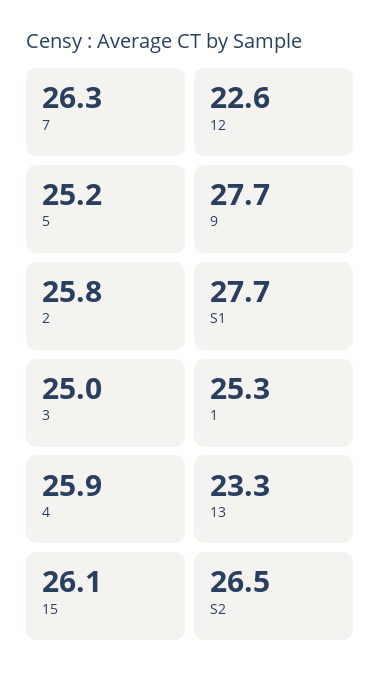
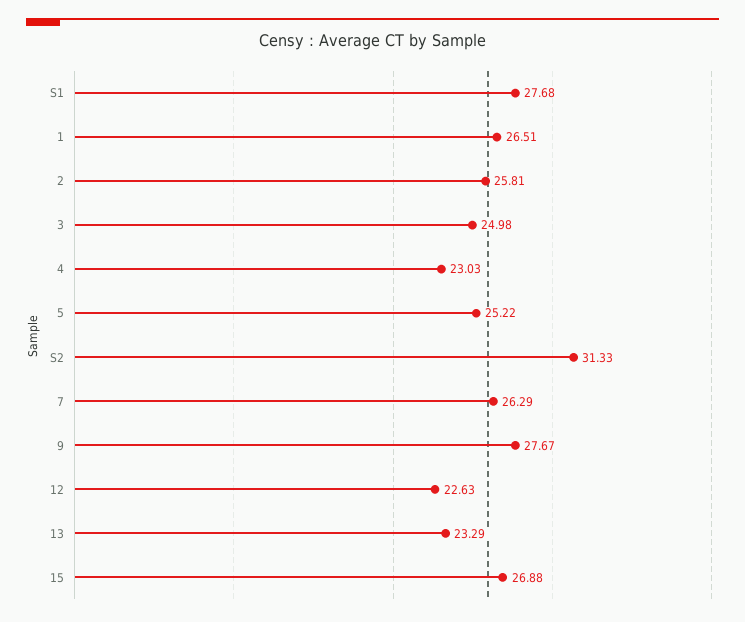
1: 25.3 -> 26.51
4: 25.9 -> 23.03
15: 26.1 -> 26.88
S2: 26.5 -> 31.33

